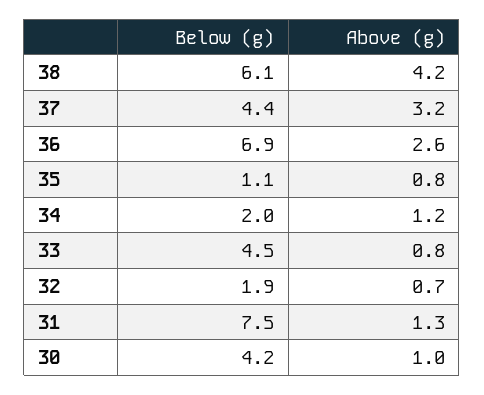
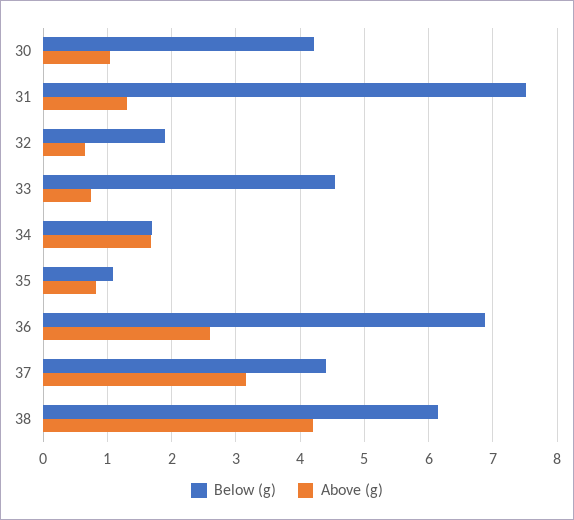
Below (g), 34: 2 -> 1.7
Above (g), 34: 1.2 -> 1.7

